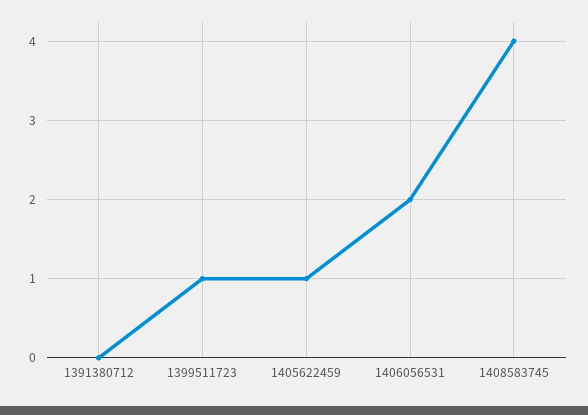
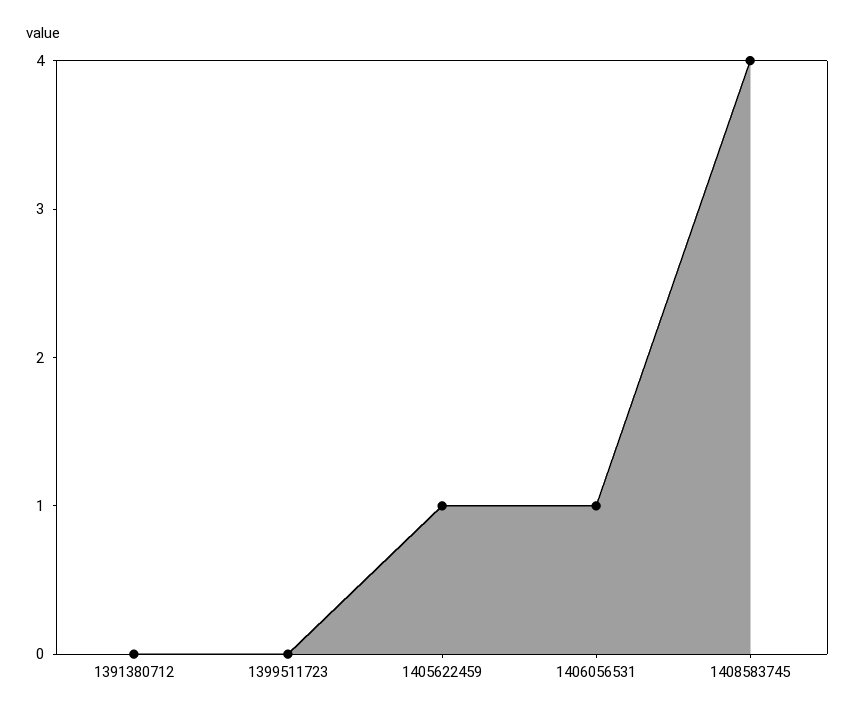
1399511723: 1 -> 0
1406056531: 2 -> 1

